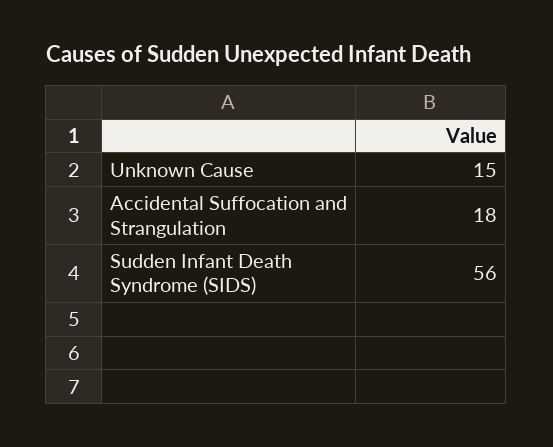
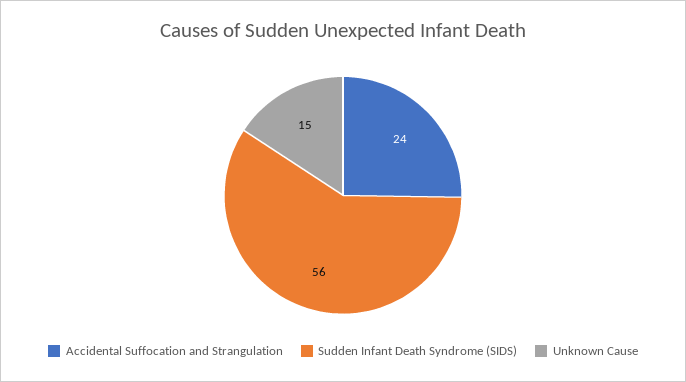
Accidental Suffocation and Strangulation: 18 -> 24

